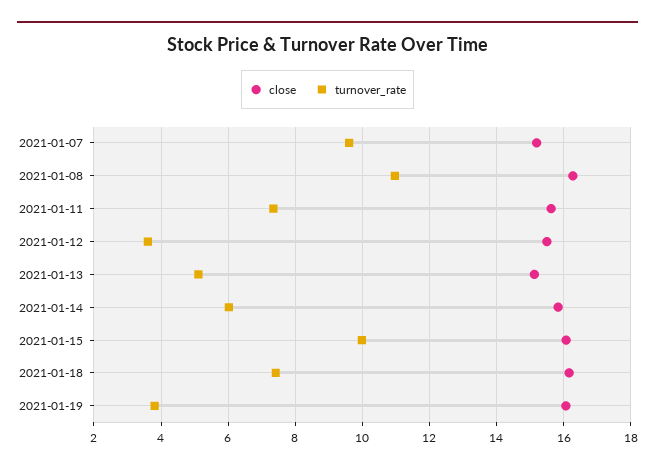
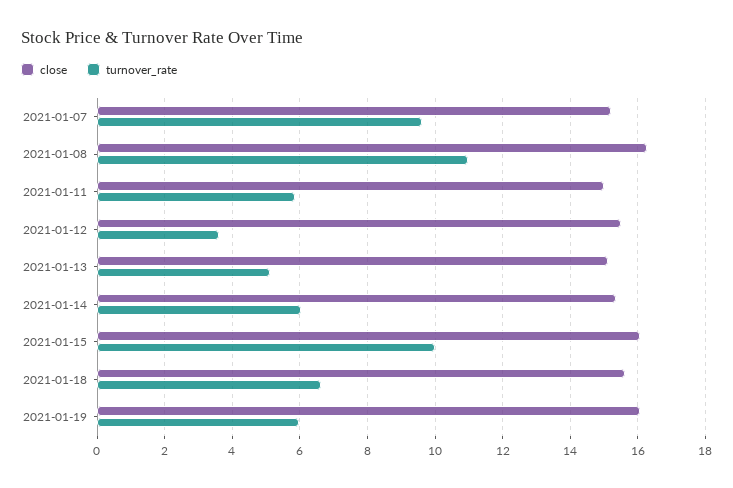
close, 2021-01-11: 15.6 -> 15
turnover_rate, 2021-01-11: 7.4 -> 5.8
close, 2021-01-14: 15.8 -> 15.4
close, 2021-01-18: 16.2 -> 15.6
turnover_rate, 2021-01-18: 7.4 -> 6.6
turnover_rate, 2021-01-19: 3.8 -> 6

